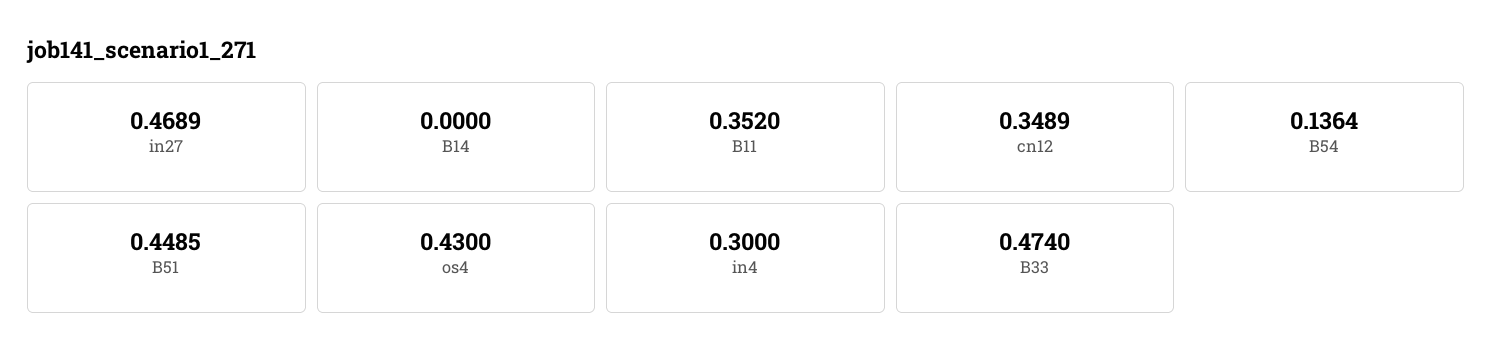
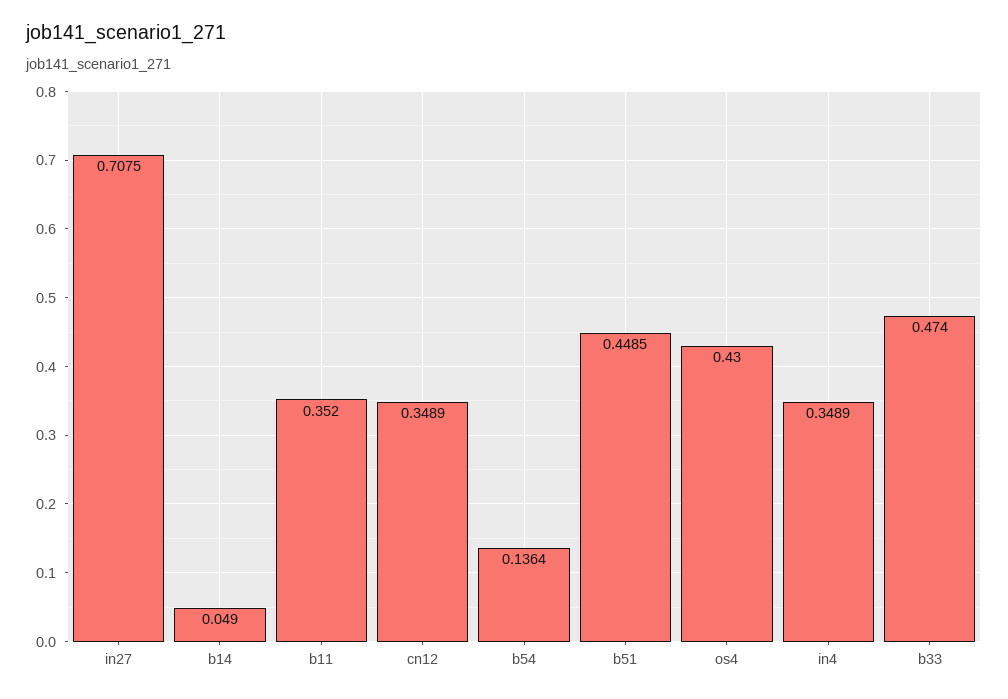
in27: 0.4689 -> 0.7075
B14: 0 -> 0.049
in4: 0.3 -> 0.3489

